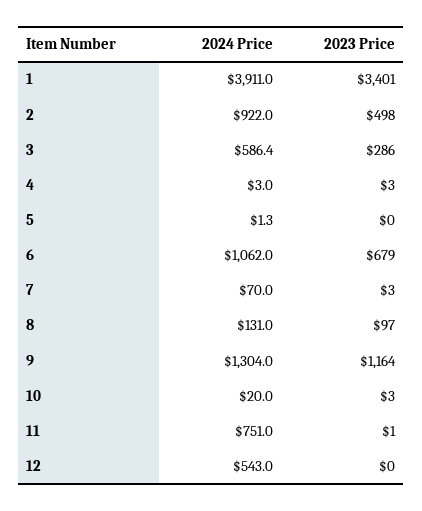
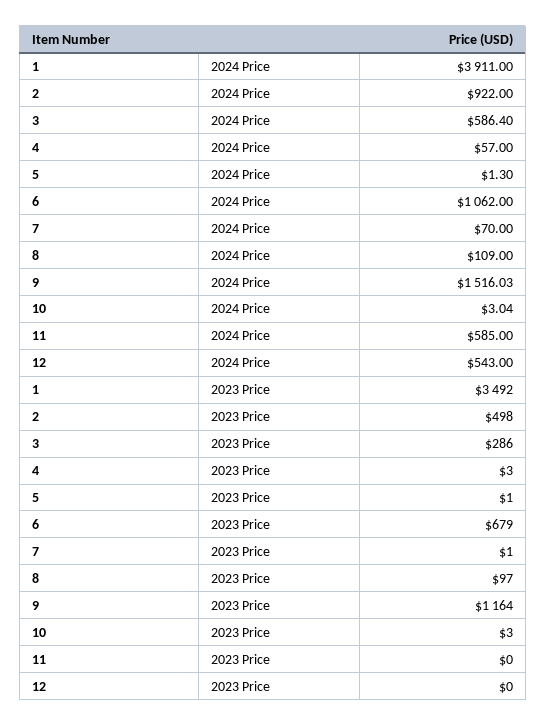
2023 Price, 1: 3401 -> 3492
2024 Price, 4: 3 -> 57
2023 Price, 5: 0 -> 1
2023 Price, 7: 3 -> 1
2024 Price, 8: 131 -> 109
2024 Price, 9: 1304 -> 1516.03
2024 Price, 10: 20 -> 3.04
2024 Price, 11: 751 -> 585
2023 Price, 11: 1 -> 0

